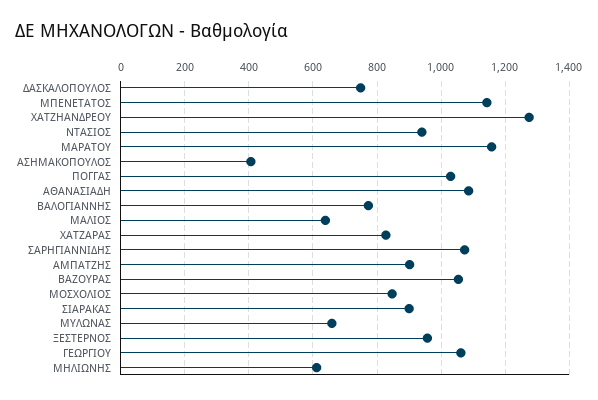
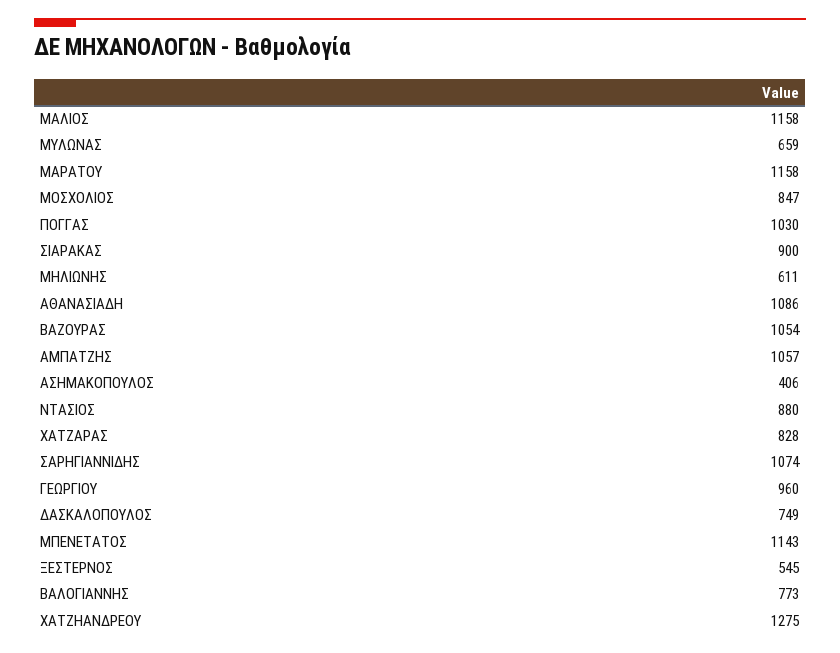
ΝΤΑΣΙΟΣ: 940 -> 880
ΜΑΛΙΟΣ: 640 -> 1158
ΑΜΠΑΤΖΗΣ: 900 -> 1057
ΞΕΣΤΕΡΝΟΣ: 960 -> 545
ΓΕΩΡΓΙΟΥ: 1060 -> 960

